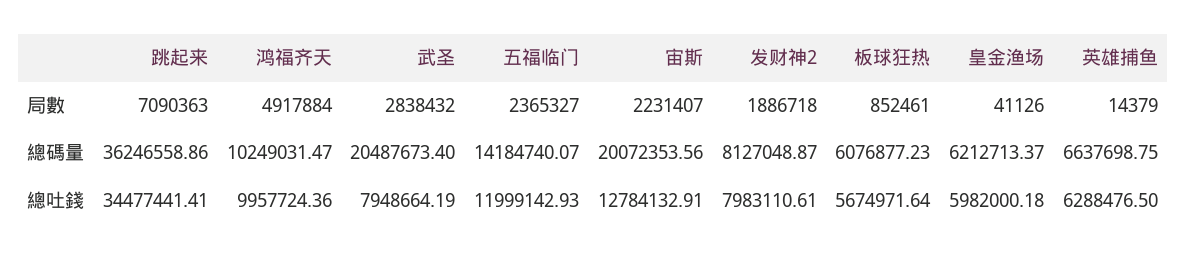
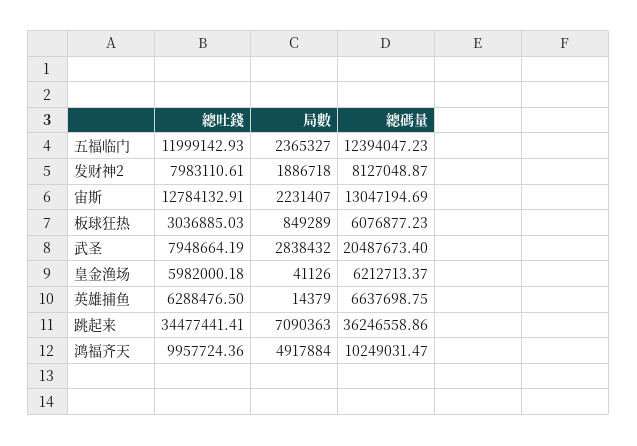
板球狂热, 局數: 852461 -> 849289
五福临门, 總碼量: 14184740.07 -> 12394047.23
宙斯, 總碼量: 20072353.56 -> 13047194.69
板球狂热, 總吐錢: 5674971.64 -> 3036885.03

